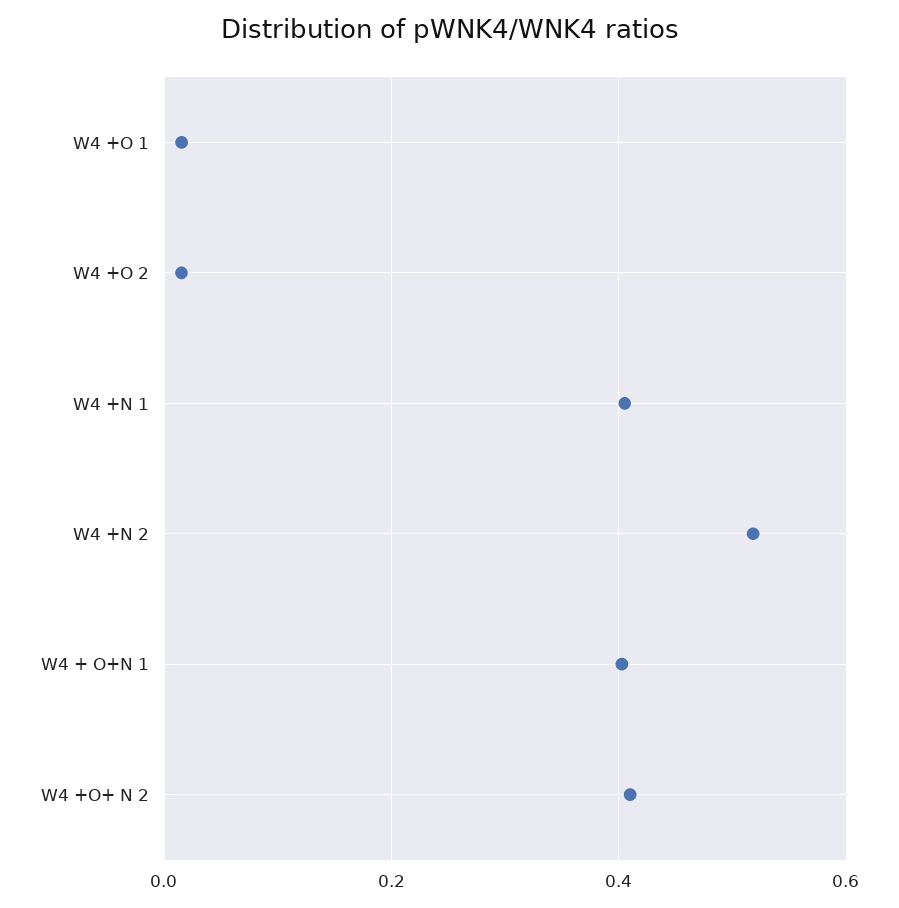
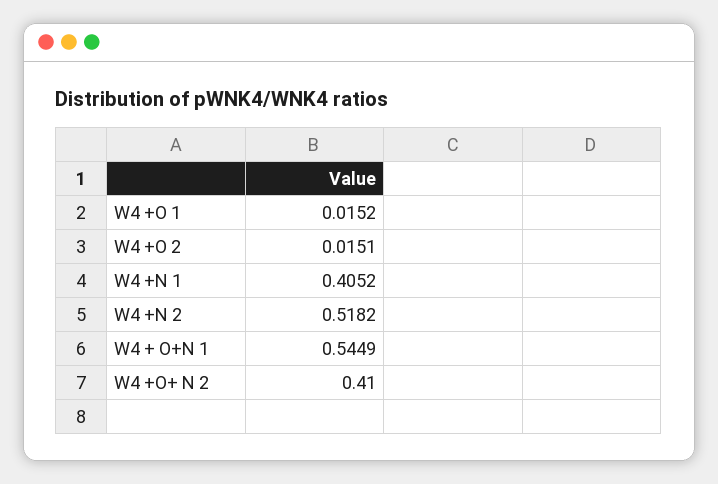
W4 + O+N 1: 0.4 -> 0.5449

